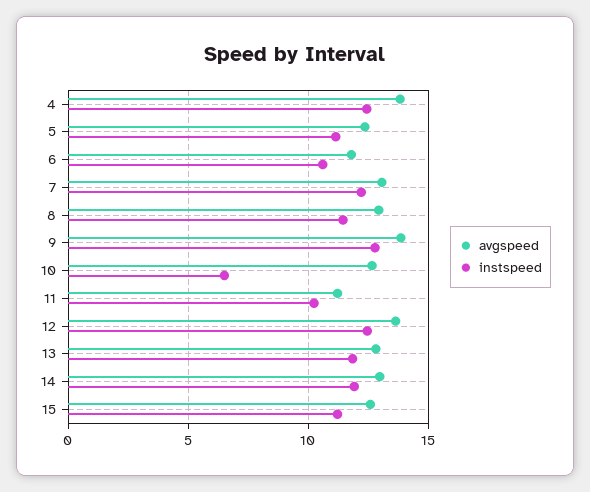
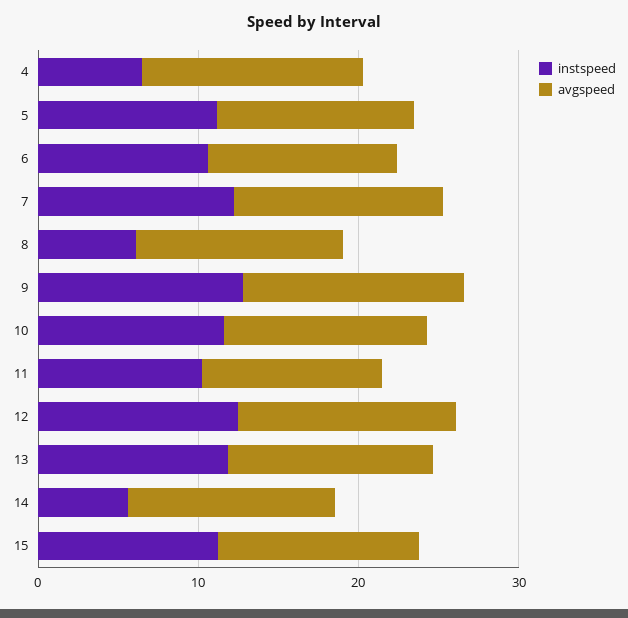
instspeed, 4: 12.5 -> 6
instspeed, 8: 11.5 -> 6
instspeed, 10: 6.5 -> 12
instspeed, 14: 12 -> 6

